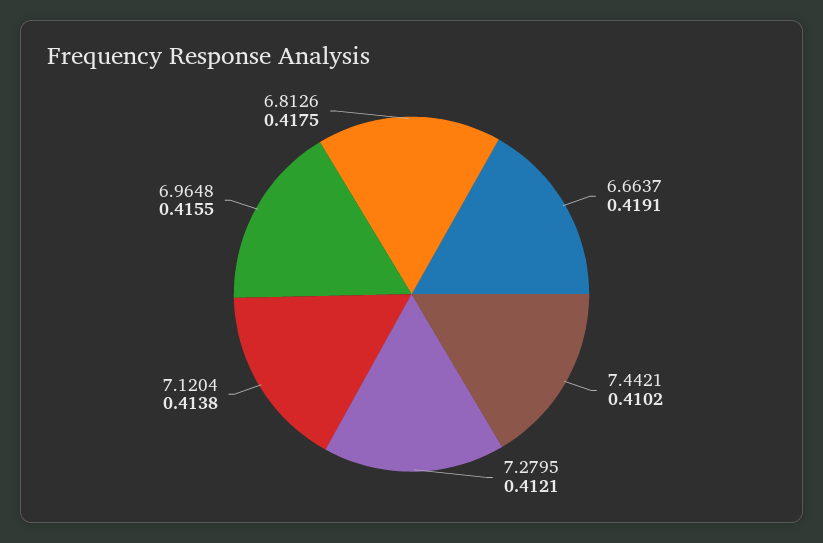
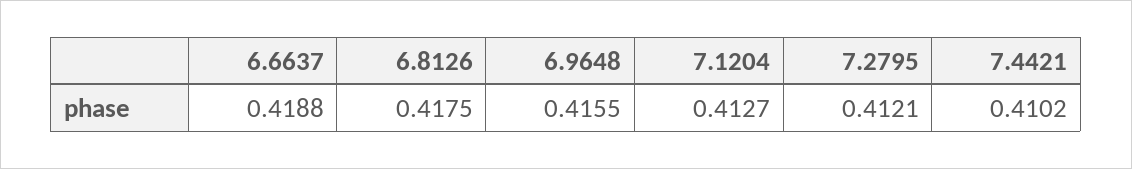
6.6637: 0.4191 -> 0.4188
7.1204: 0.4138 -> 0.4127

